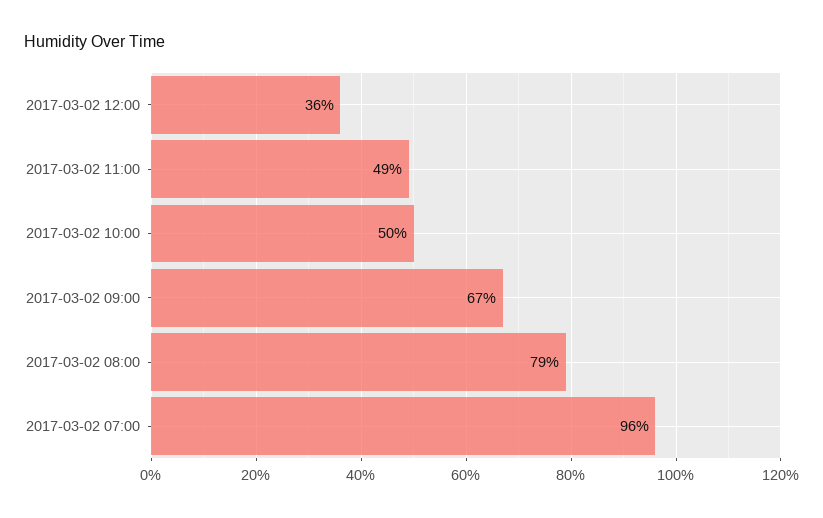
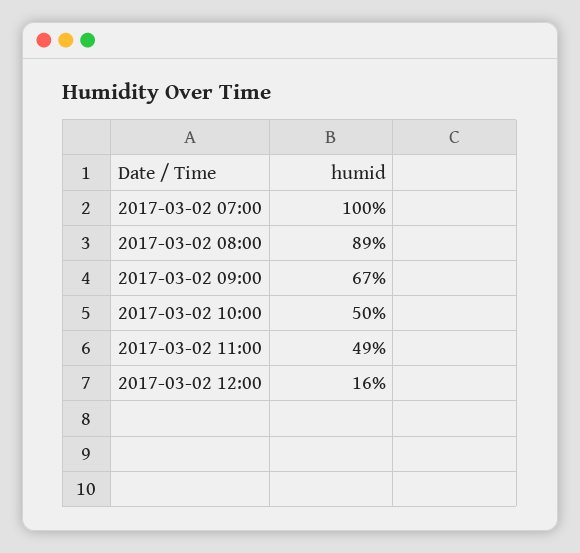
2017-03-02 12:00: 36 -> 16
2017-03-02 08:00: 79 -> 89
2017-03-02 07:00: 96 -> 100

